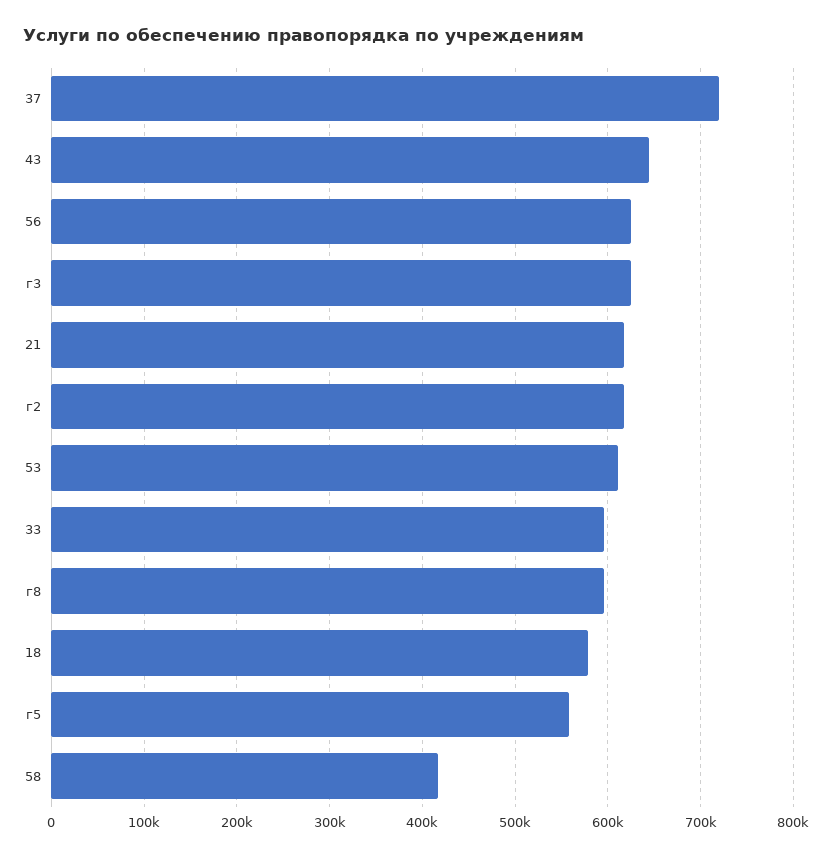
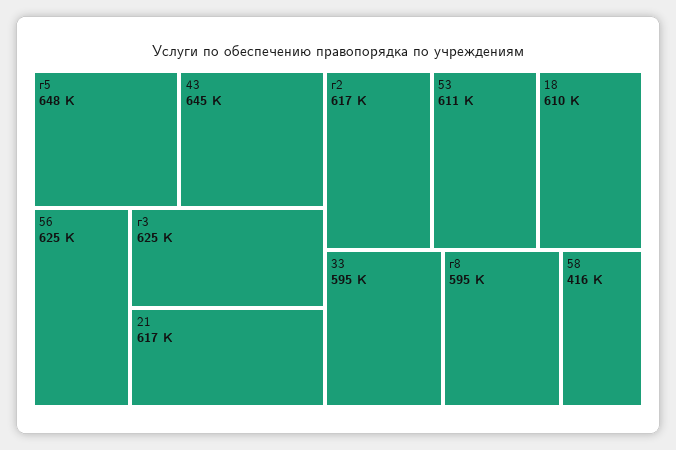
37: 720000 -> none
18: 580000 -> 610000
г5: 560000 -> 648000

